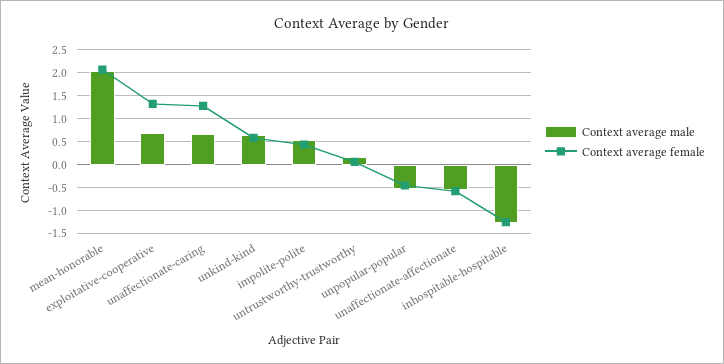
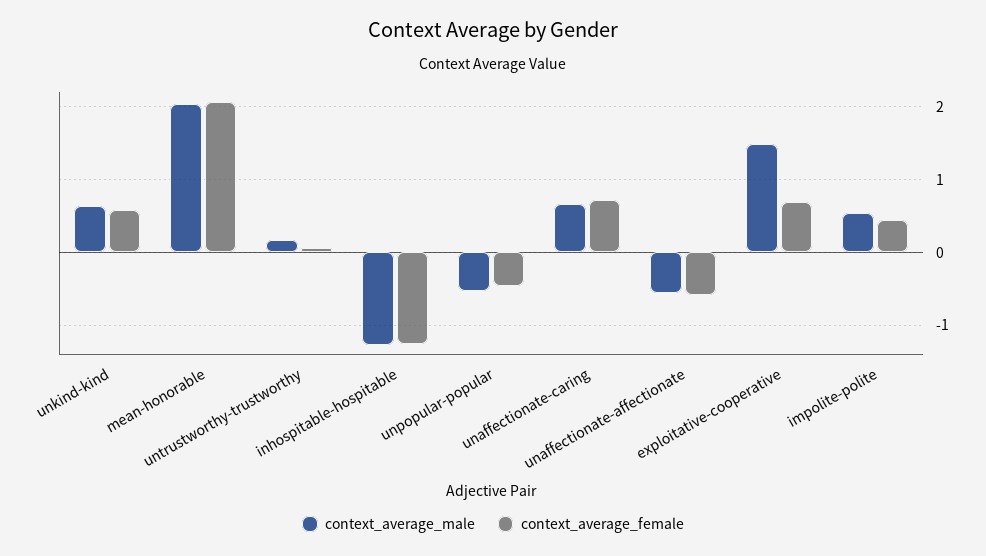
Context average male, exploitative-cooperative: 0.75 -> 1.5
Context average female, exploitative-cooperative: 1.25 -> 0.7
Context average female, unaffectionate-caring: 1.25 -> 0.7

